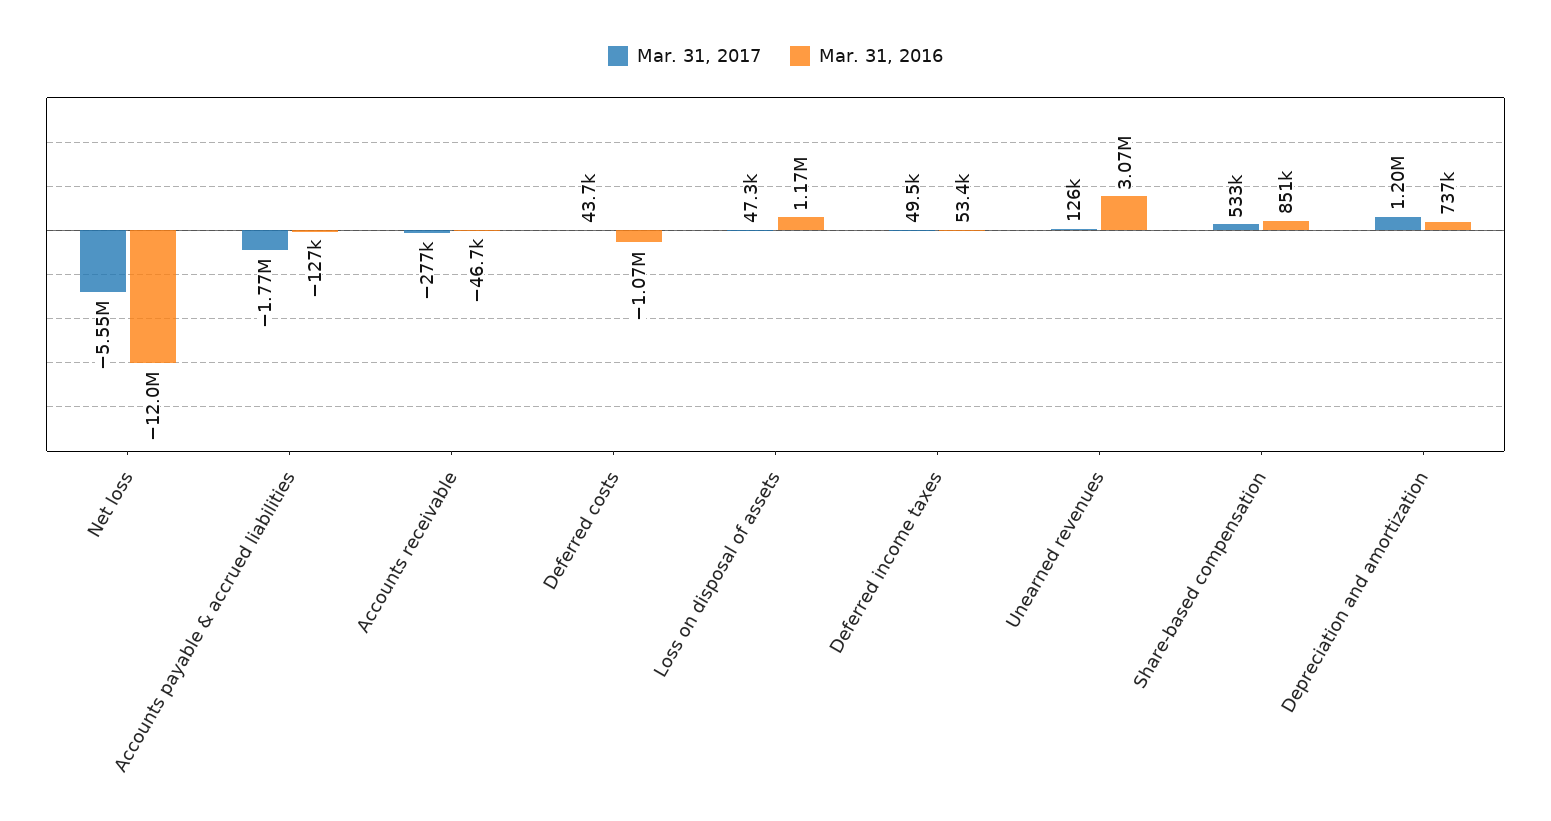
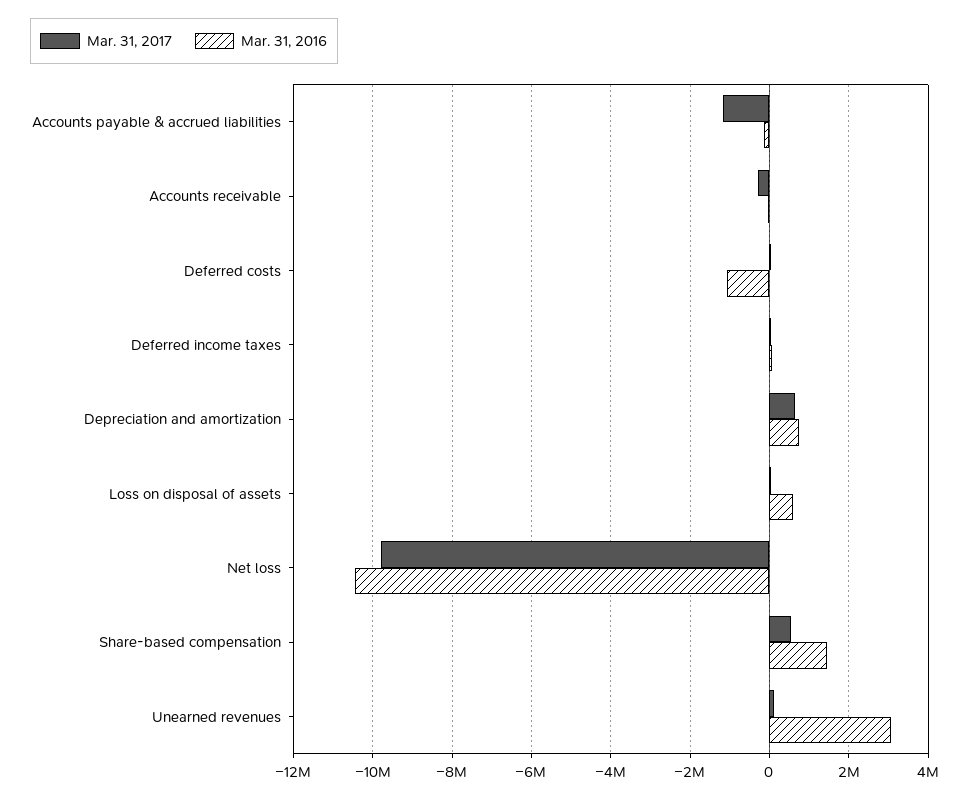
Mar. 31, 2017, Net loss: -5550000 -> -9800000
Mar. 31, 2016, Net loss: -12000000 -> -10400000
Mar. 31, 2017, Accounts payable & accrued liabilities: -1770000 -> -1200000
Mar. 31, 2016, Loss on disposal of assets: 1170000 -> 600000
Mar. 31, 2016, Share-based compensation: 851000 -> 1400000
Mar. 31, 2017, Depreciation and amortization: 1200000 -> 600000

